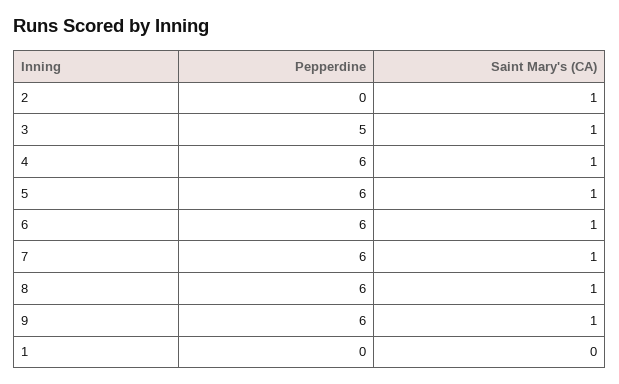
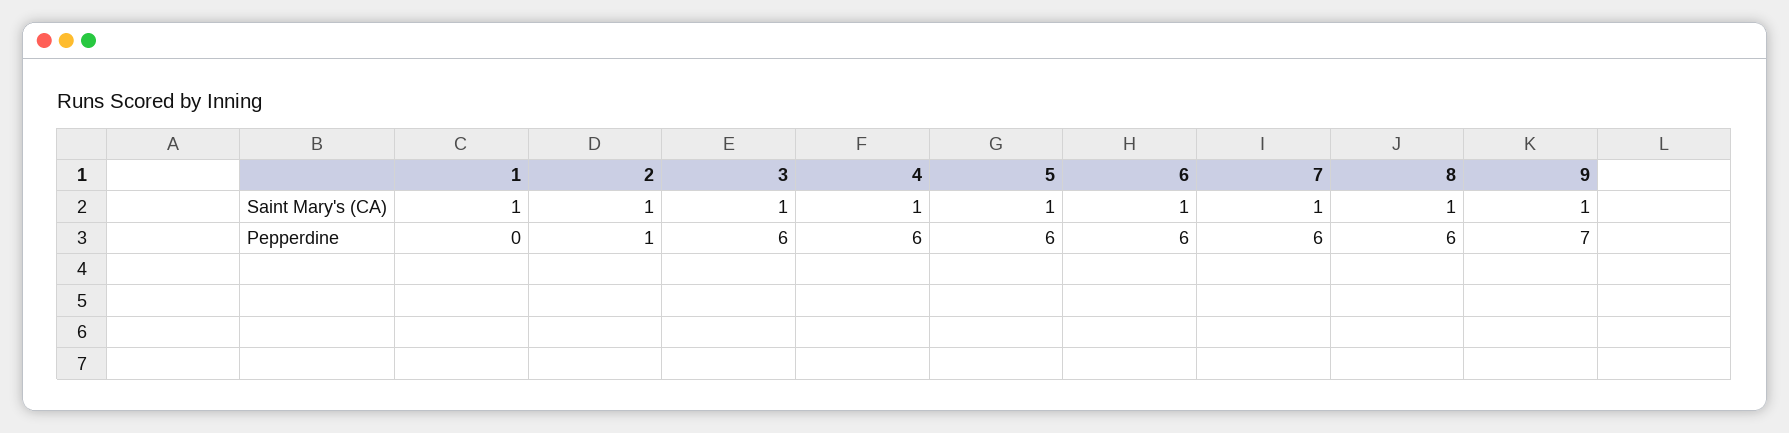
Pepperdine, 2: 0 -> 1
Pepperdine, 3: 5 -> 6
Pepperdine, 9: 6 -> 7
Saint Mary's (CA), 1: 0 -> 1

